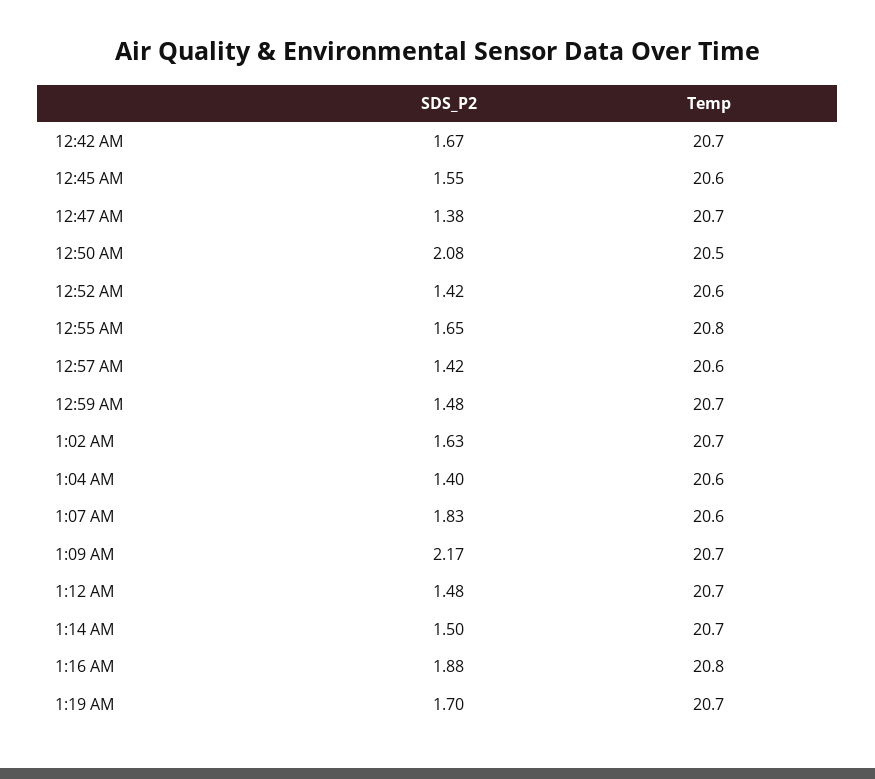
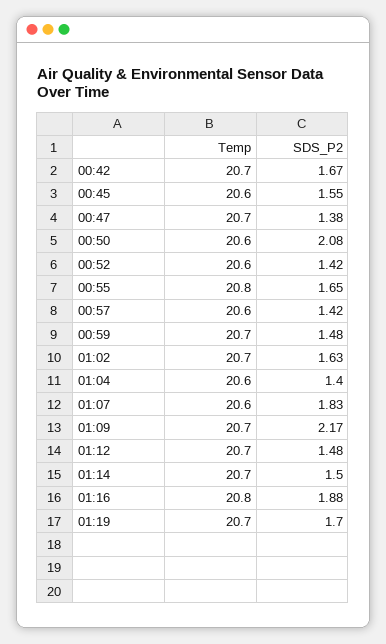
Temp, 12:50 AM: 20.5 -> 20.6

